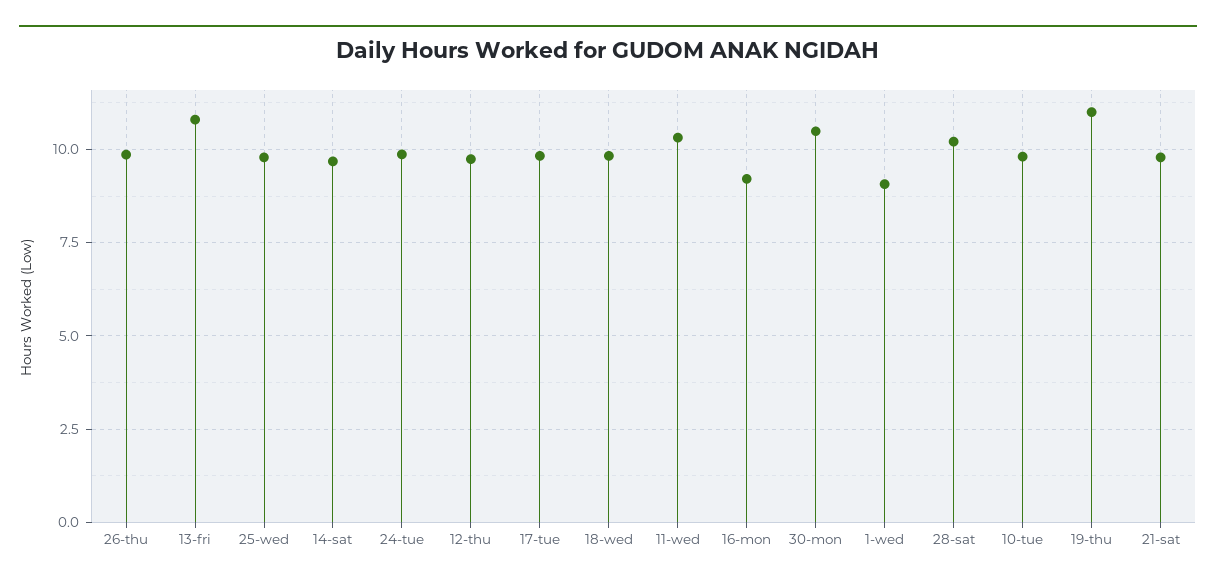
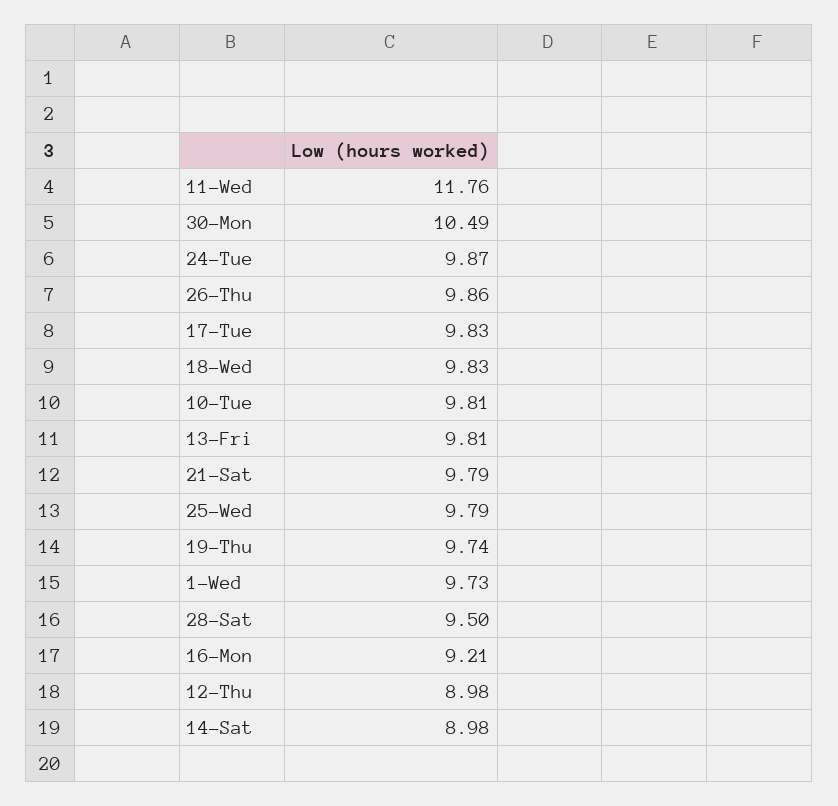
13-fri: 10.75 -> 9.81
14-sat: 9.75 -> 8.98
12-thu: 9.75 -> 8.98
11-wed: 10.25 -> 11.76
1-wed: 9 -> 9.73
28-sat: 10.25 -> 9.5
19-thu: 11 -> 9.74

